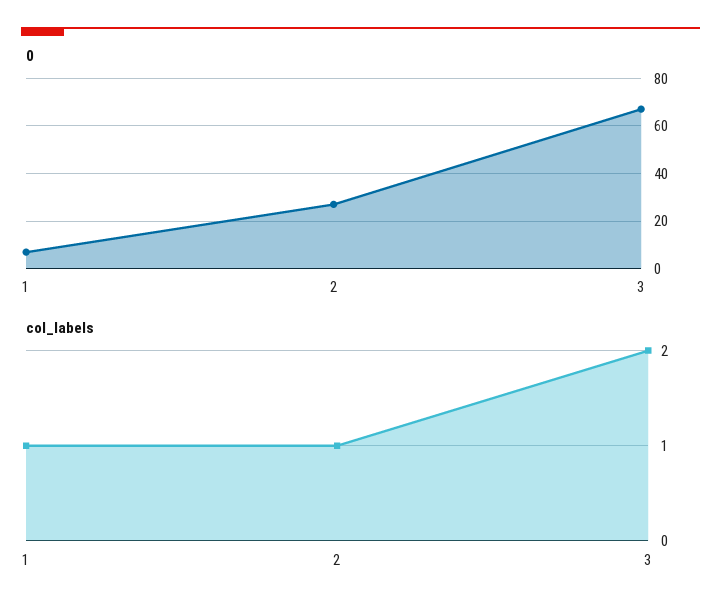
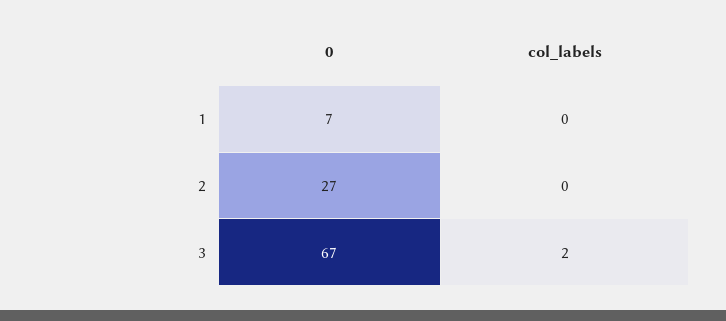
col_labels, 1: 1 -> 0
col_labels, 2: 1 -> 0

